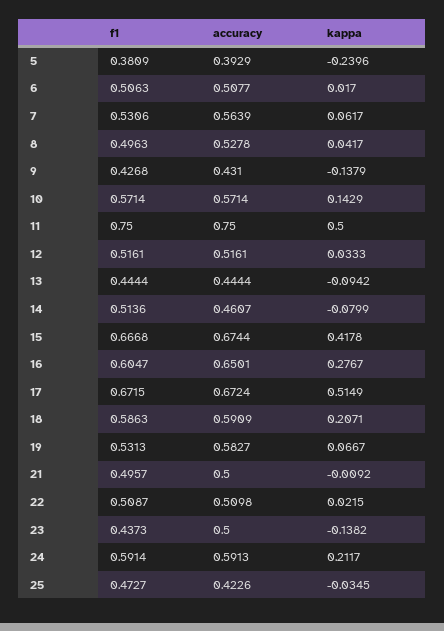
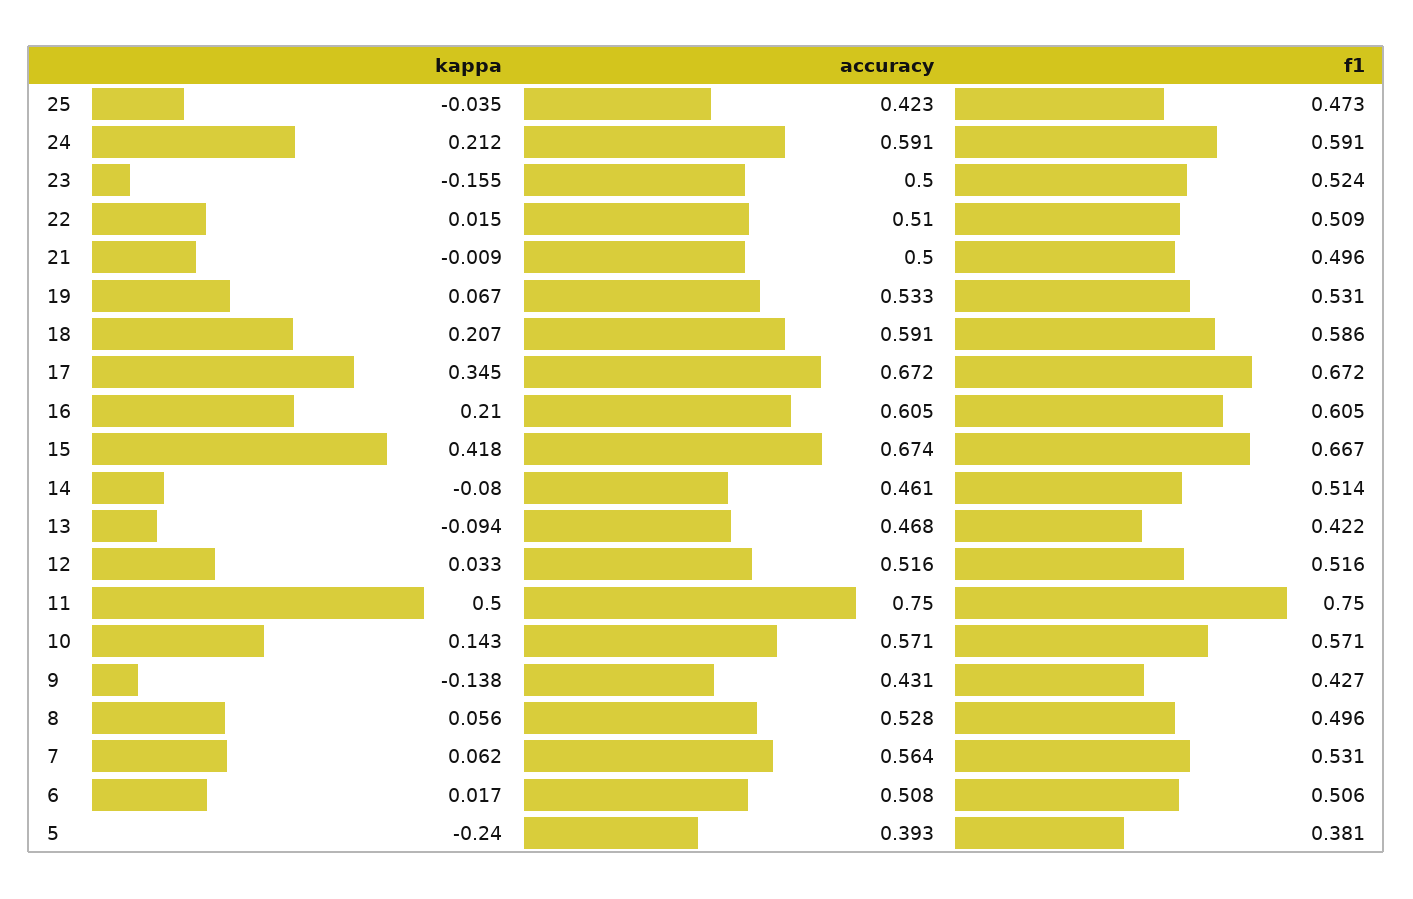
kappa, 8: 0.0417 -> 0.056
f1, 13: 0.4444 -> 0.422
accuracy, 13: 0.4444 -> 0.468
accuracy, 16: 0.6501 -> 0.605
kappa, 16: 0.2767 -> 0.21
kappa, 17: 0.5149 -> 0.345
accuracy, 19: 0.5827 -> 0.533
kappa, 22: 0.0215 -> 0.015
f1, 23: 0.4373 -> 0.524
kappa, 23: -0.1382 -> -0.155

